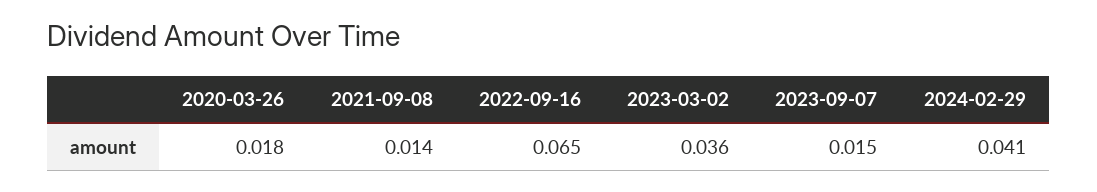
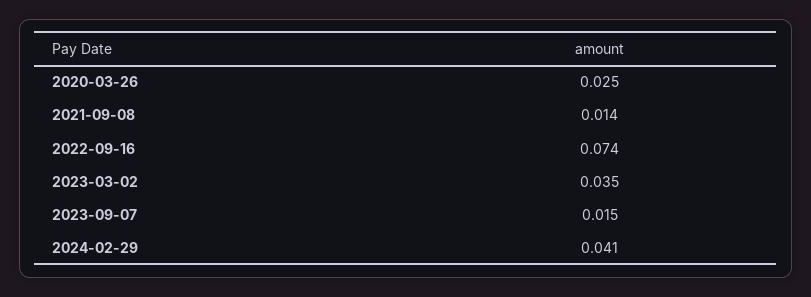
2020-03-26: 0.018 -> 0.025
2022-09-16: 0.065 -> 0.074
2023-03-02: 0.036 -> 0.035

